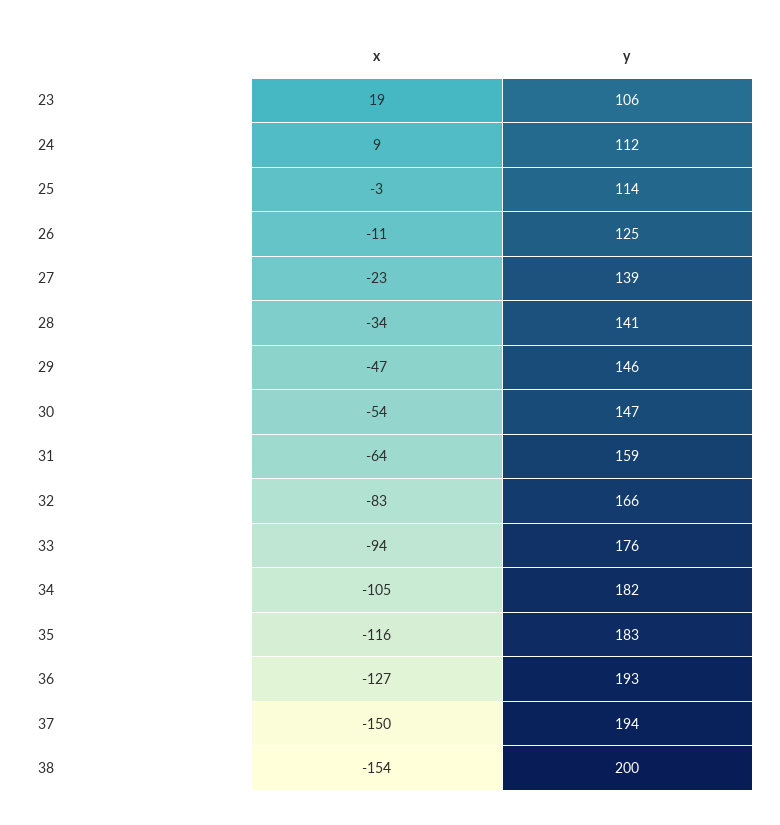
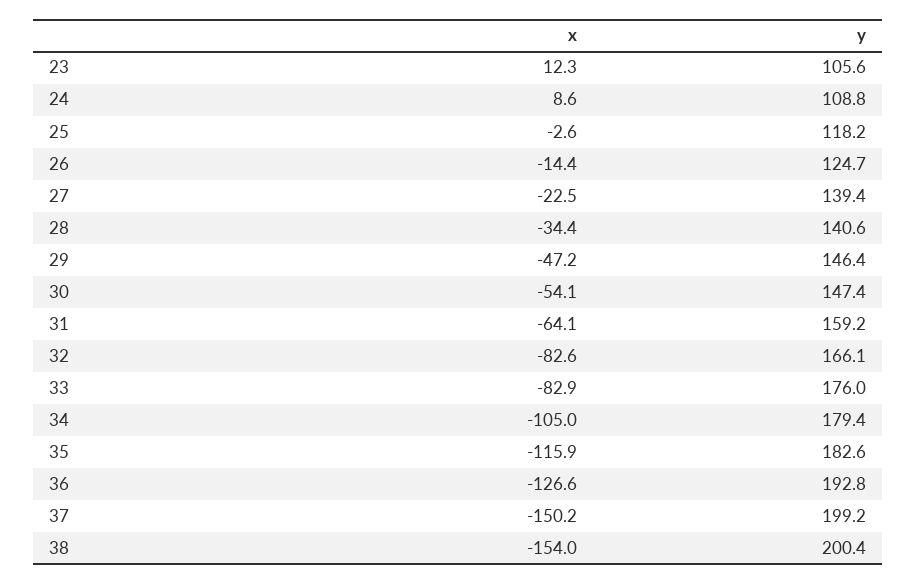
x, 23: 19 -> 12.3
y, 24: 112 -> 108.8
y, 25: 114 -> 118.2
x, 26: -11 -> -14.4
x, 33: -94 -> -82.9
y, 34: 182 -> 179.4
y, 37: 194 -> 199.2

